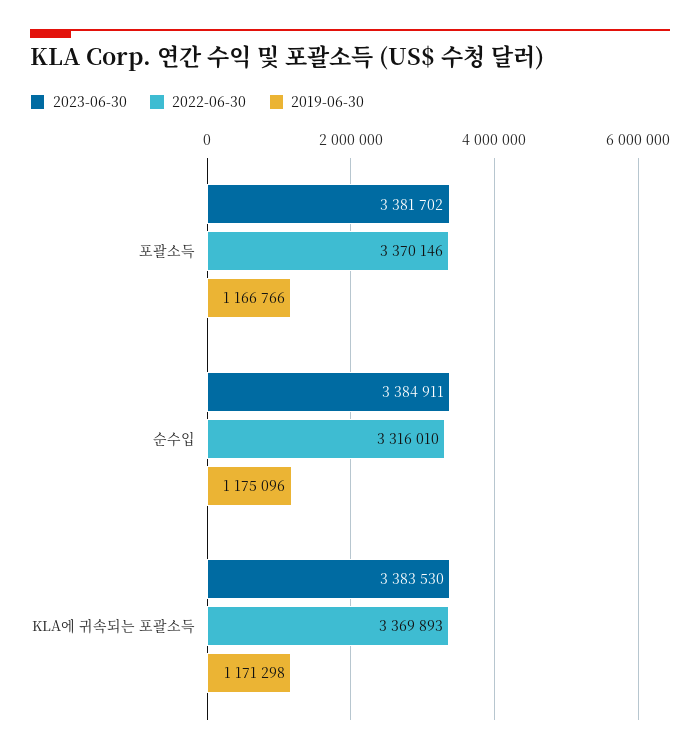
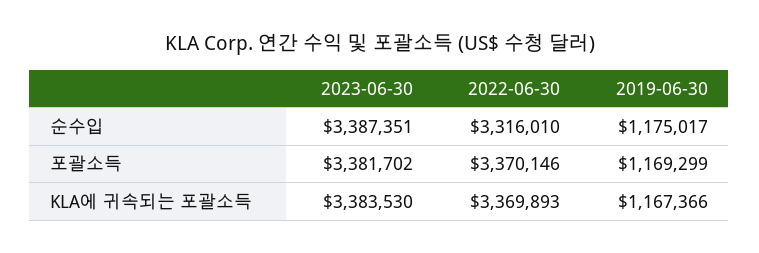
2019-06-30, 포괄소득: 1166766 -> 1169299
2023-06-30, 순수입: 3384911 -> 3387351
2019-06-30, 순수입: 1175096 -> 1175017
2019-06-30, KLA에 귀속되는 포괄소득: 1171298 -> 1167366

